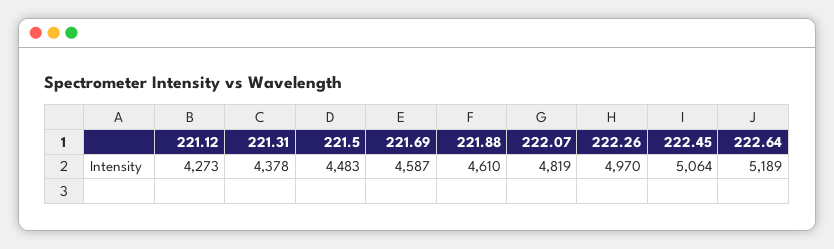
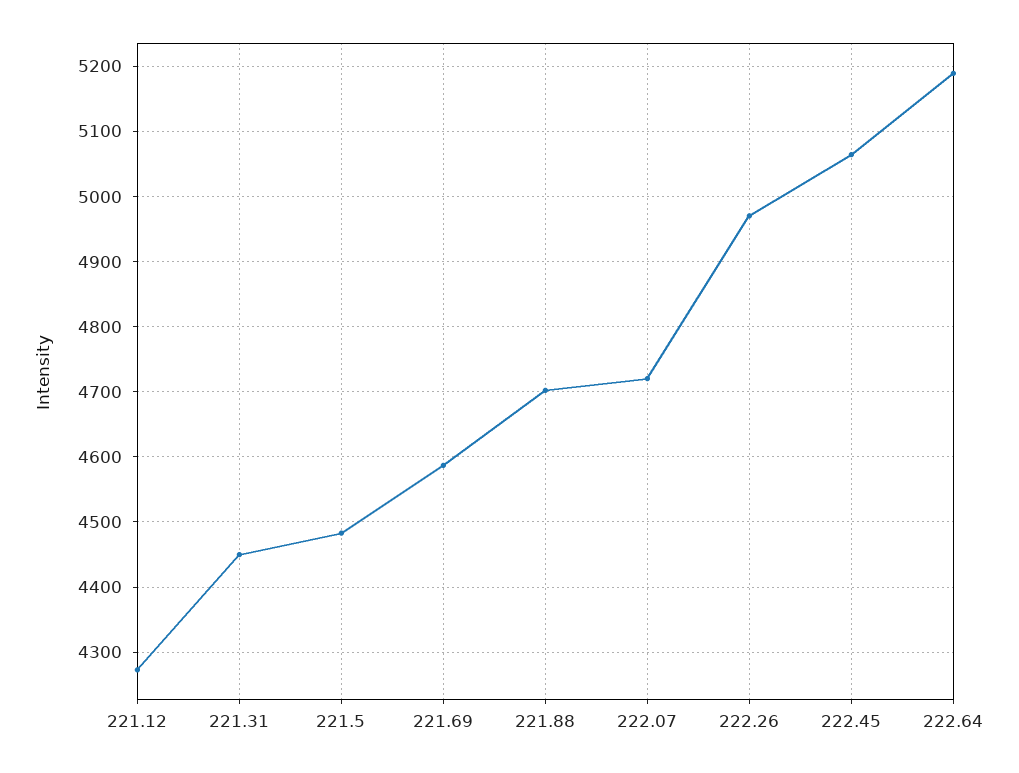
221.31: 4378 -> 4450
221.88: 4610 -> 4700
222.07: 4819 -> 4720

